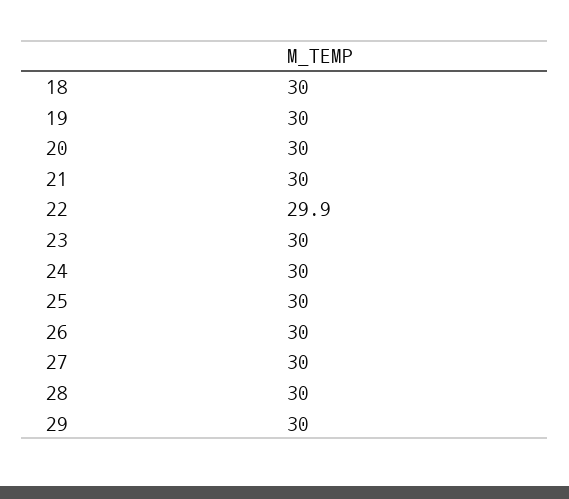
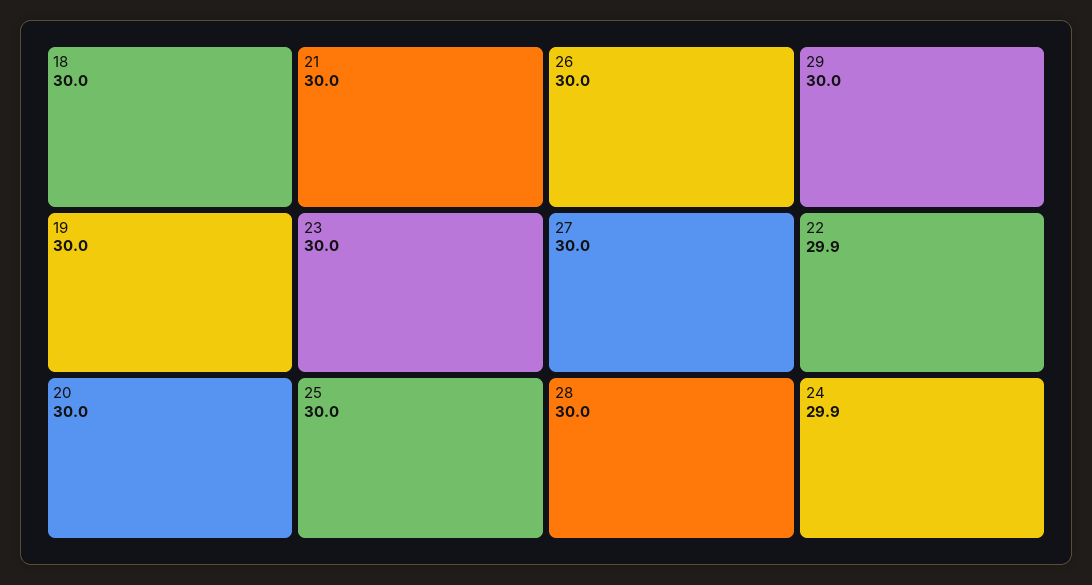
24: 30 -> 29.9

